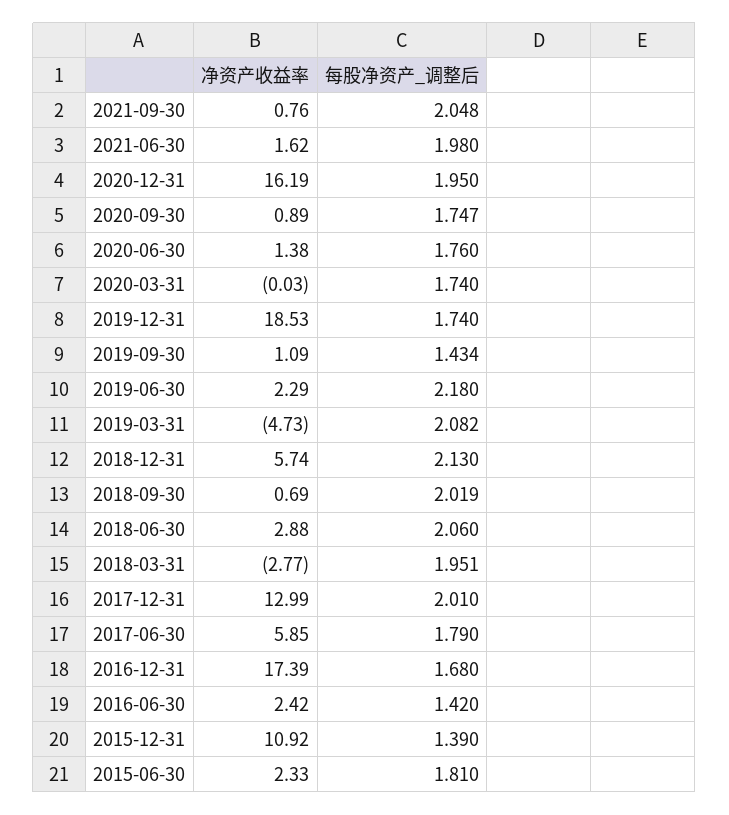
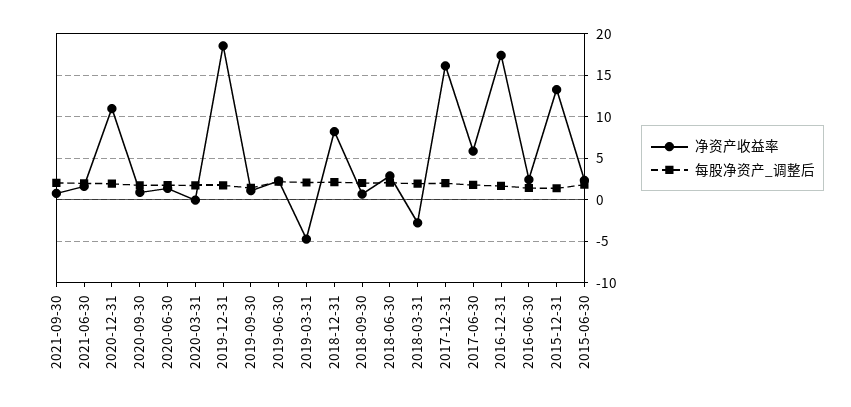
净资产收益率, 2020-12-31: 16.19 -> 11
净资产收益率, 2018-12-31: 5.74 -> 8
净资产收益率, 2017-12-31: 12.99 -> 16
净资产收益率, 2015-12-31: 10.92 -> 13

